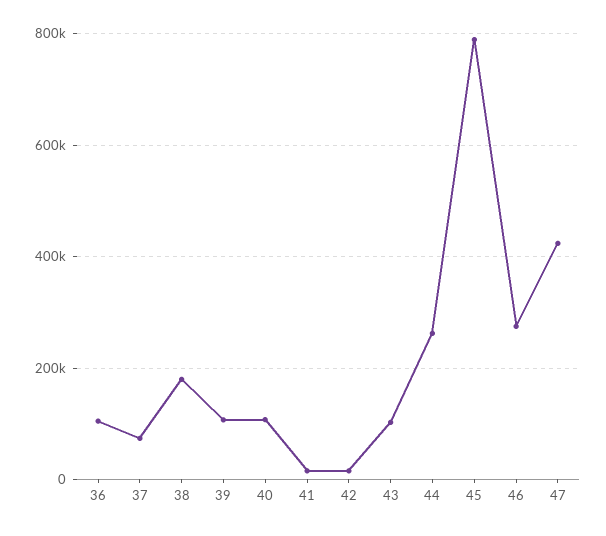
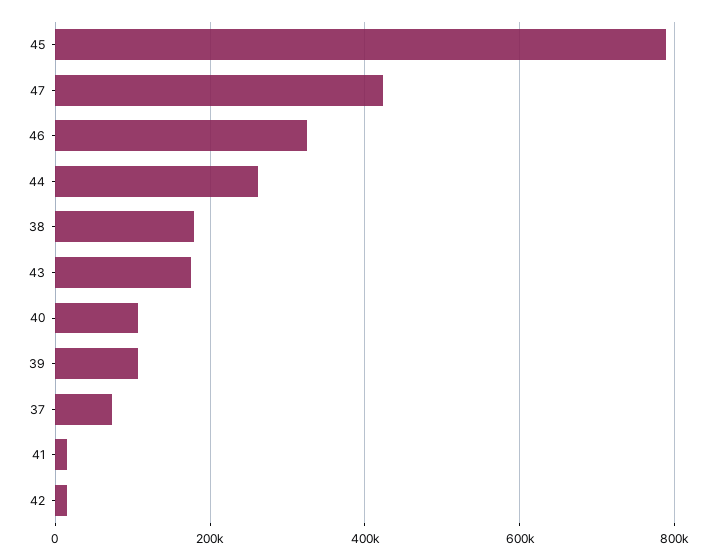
36: 100000 -> none
43: 100000 -> 180000
46: 280000 -> 320000

